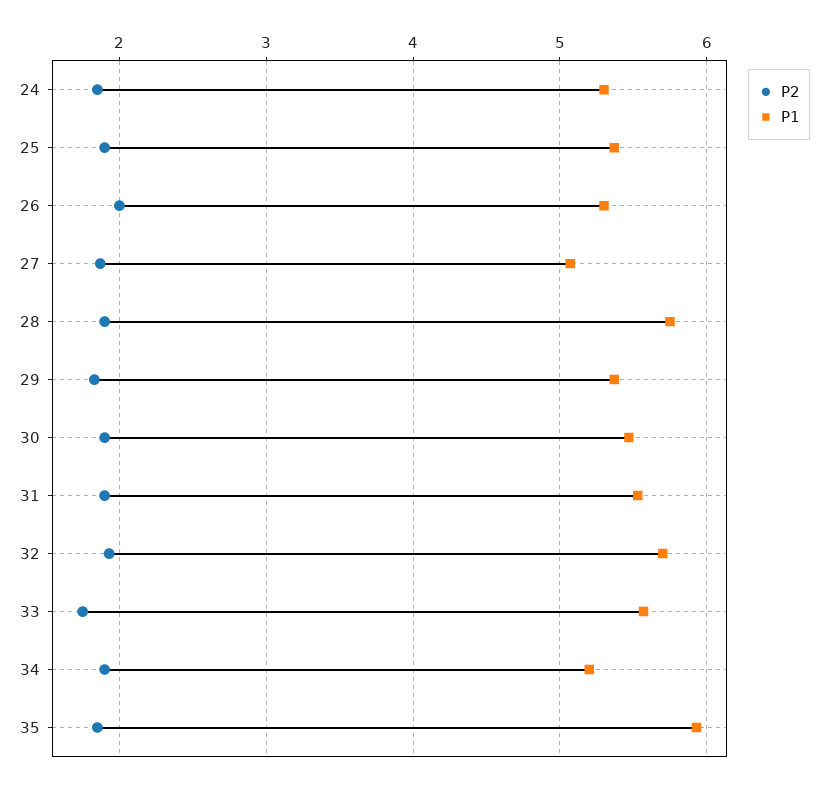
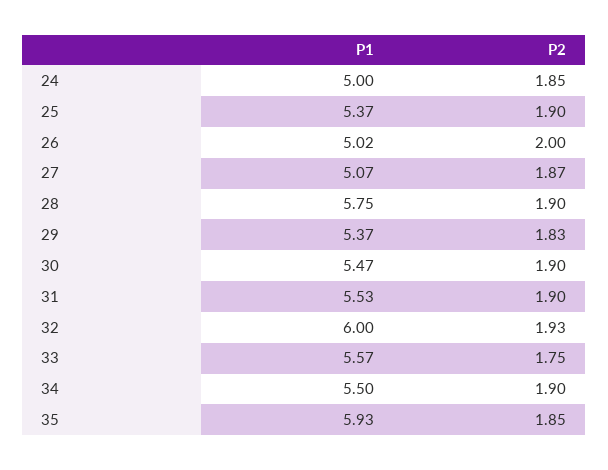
P1, 24: 5.3 -> 5
P1, 26: 5.3 -> 5.02
P1, 32: 5.7 -> 6
P1, 34: 5.2 -> 5.5

